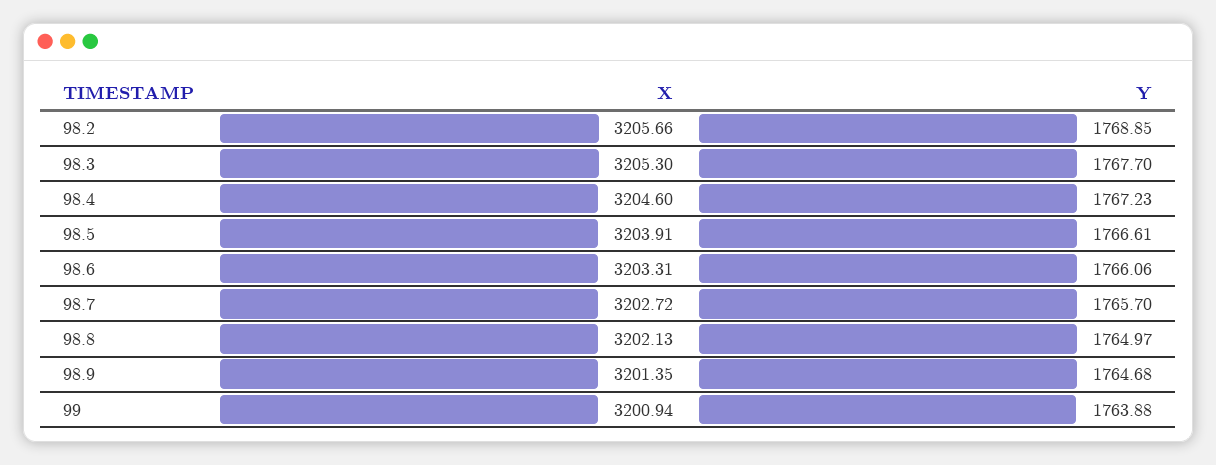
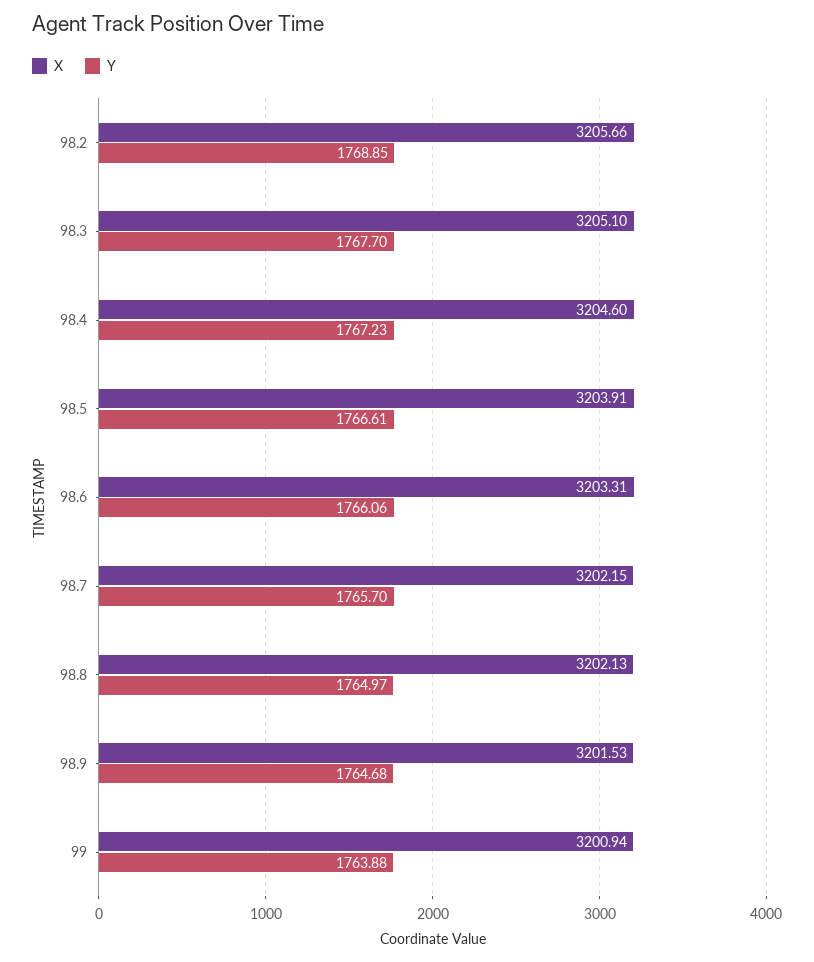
X, 98.3: 3205.3 -> 3205.1
X, 98.7: 3202.72 -> 3202.15
X, 98.9: 3201.35 -> 3201.53

